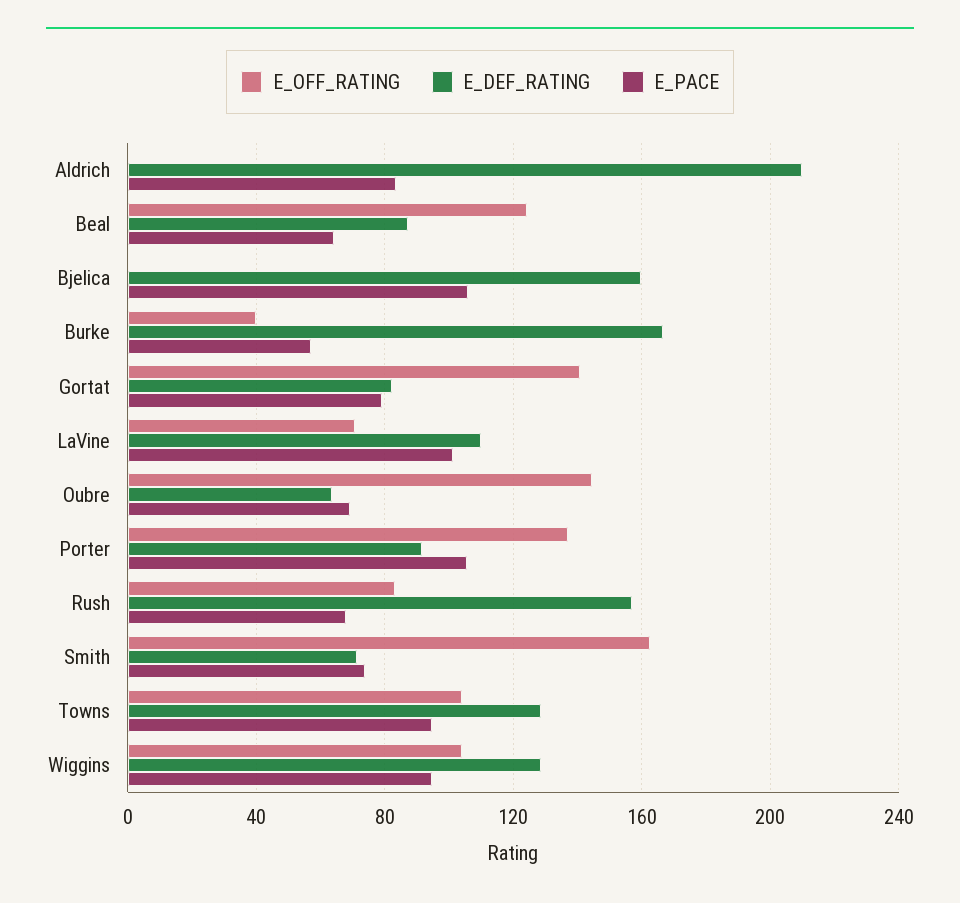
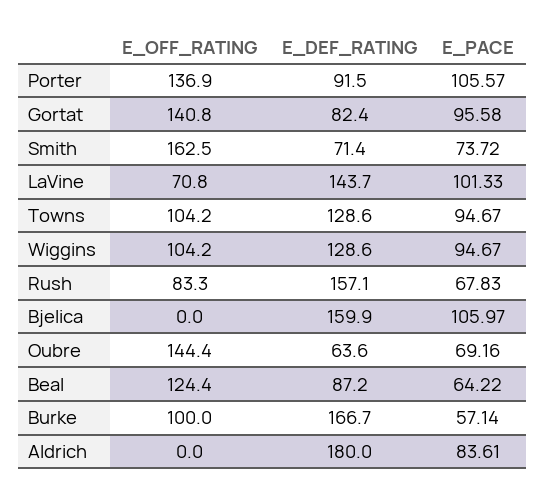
E_DEF_RATING, Aldrich: 210 -> 180
E_OFF_RATING, Burke: 40 -> 100
E_PACE, Gortat: 80 -> 95.58
E_DEF_RATING, LaVine: 110 -> 143.7

